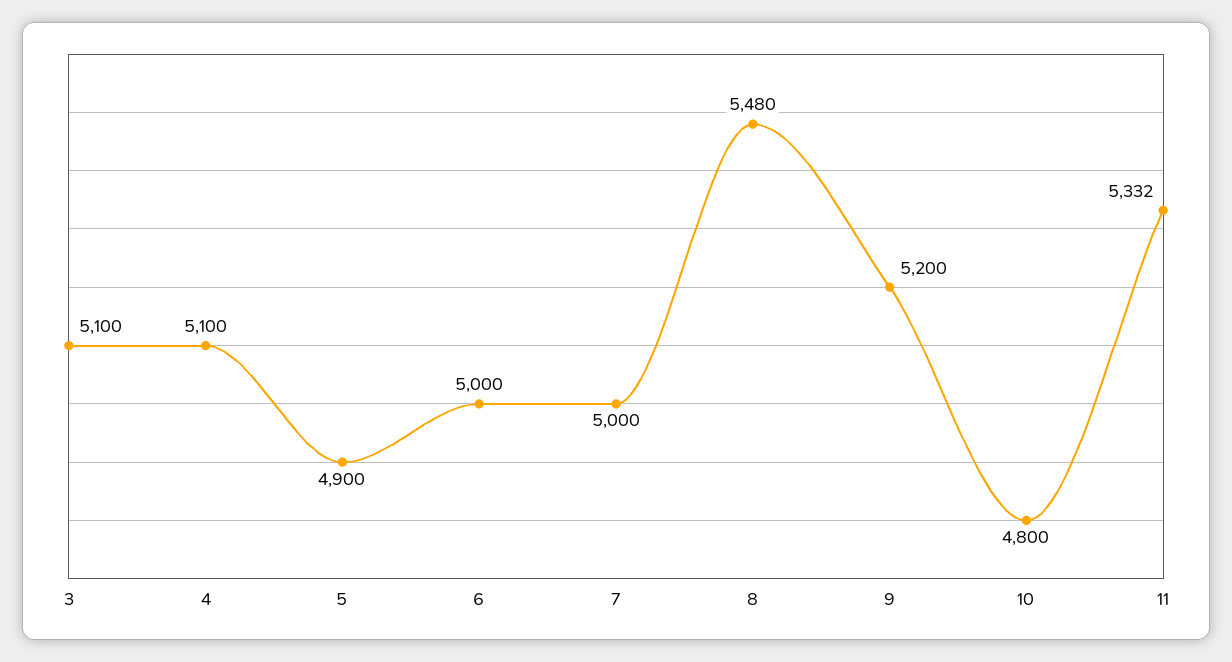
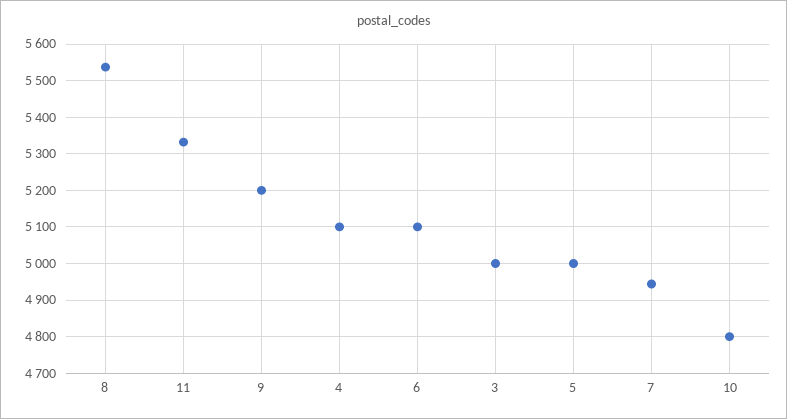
3: 5100 -> 5000
5: 4900 -> 5000
6: 5000 -> 5100
7: 5000 -> 4940
8: 5480 -> 5540

